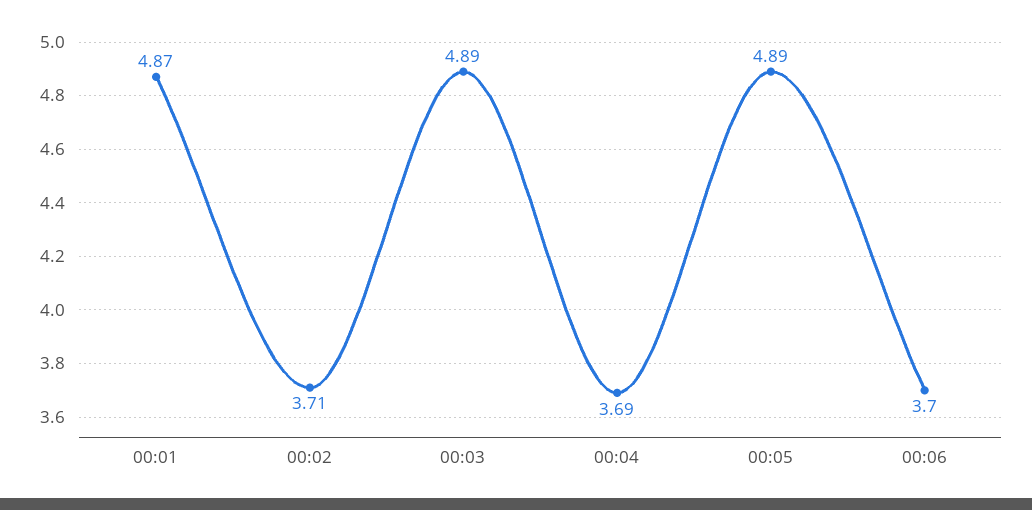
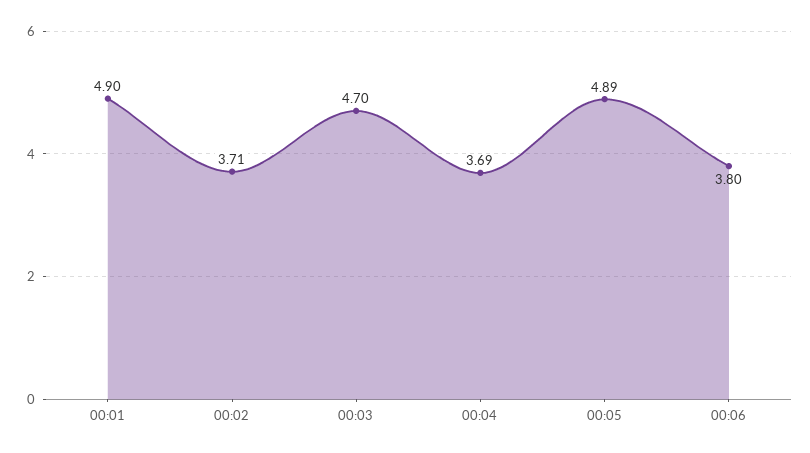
00:01: 4.87 -> 4.9
00:03: 4.89 -> 4.7
00:06: 3.7 -> 3.8

